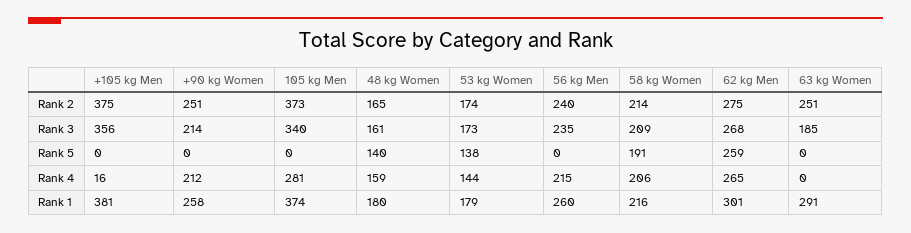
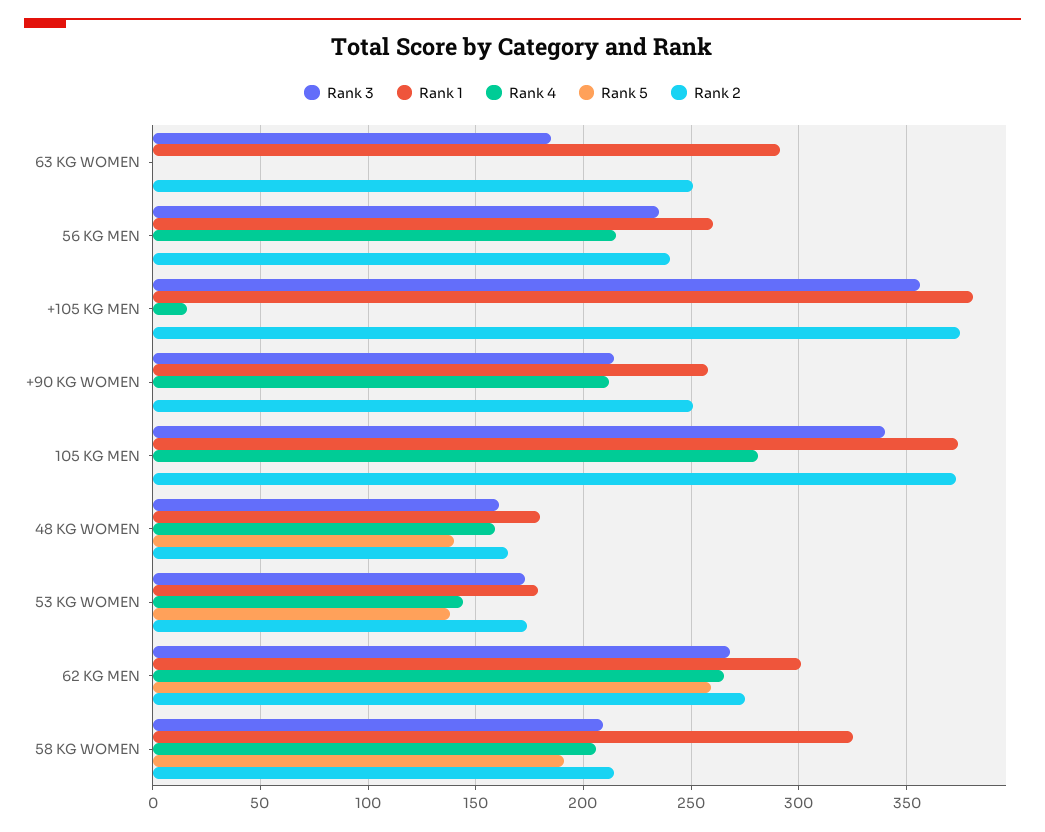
Rank 1, 58 kg Women: 216 -> 325

